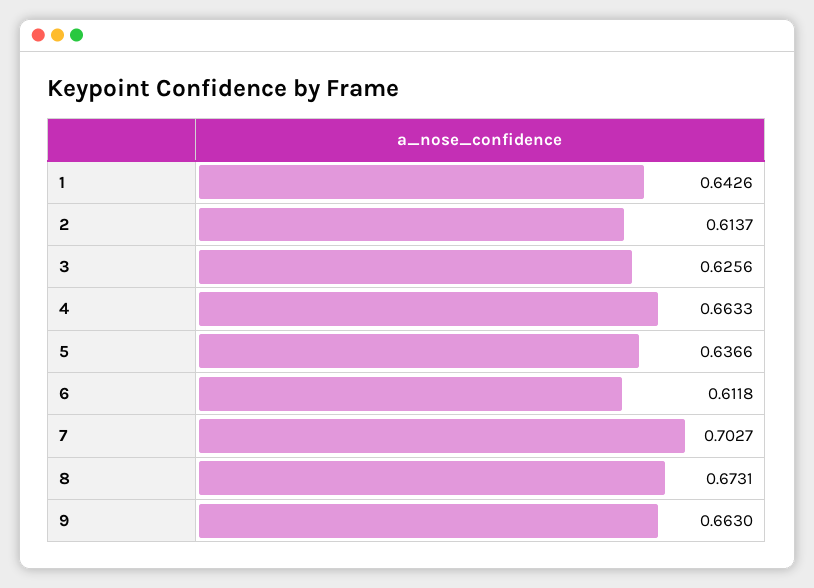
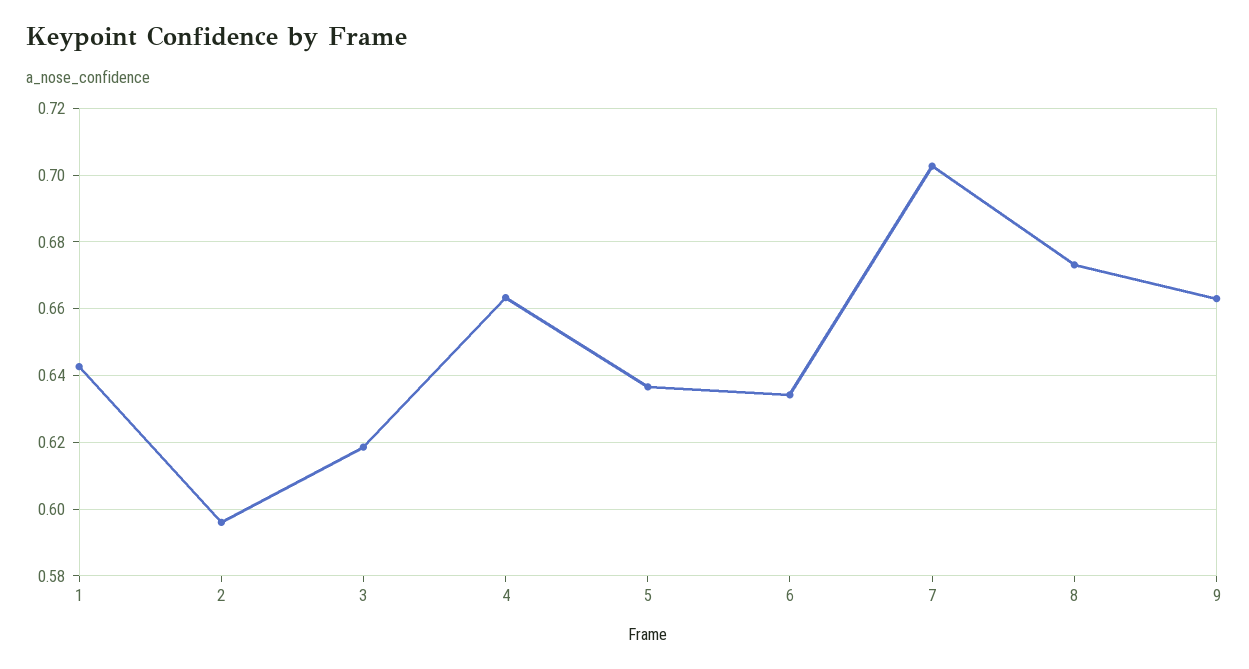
2: 0.6137 -> 0.596
3: 0.6256 -> 0.618
6: 0.6118 -> 0.634

